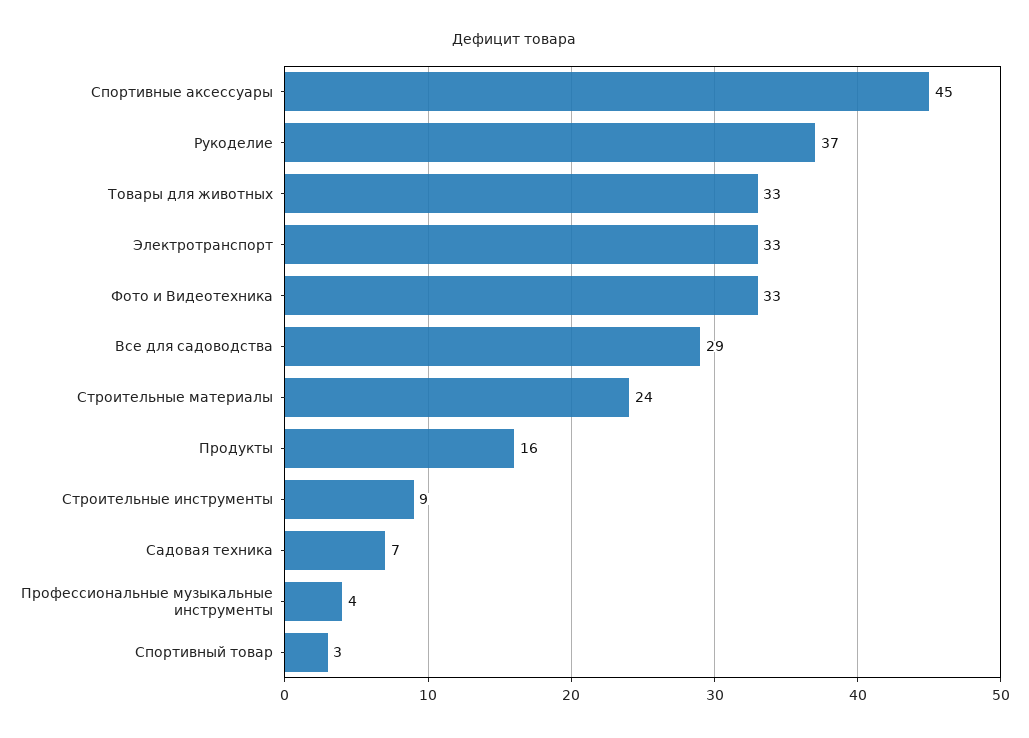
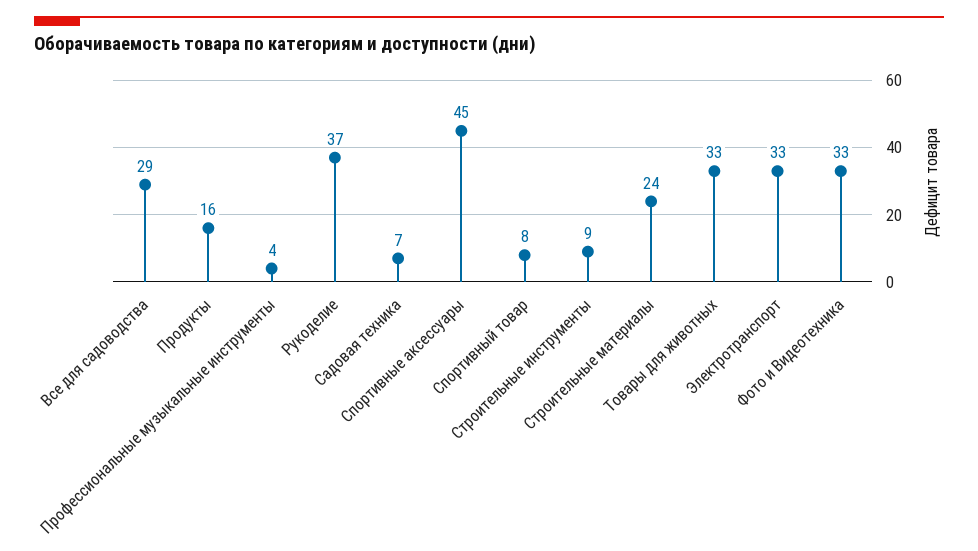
Спортивный товар: 3 -> 8

